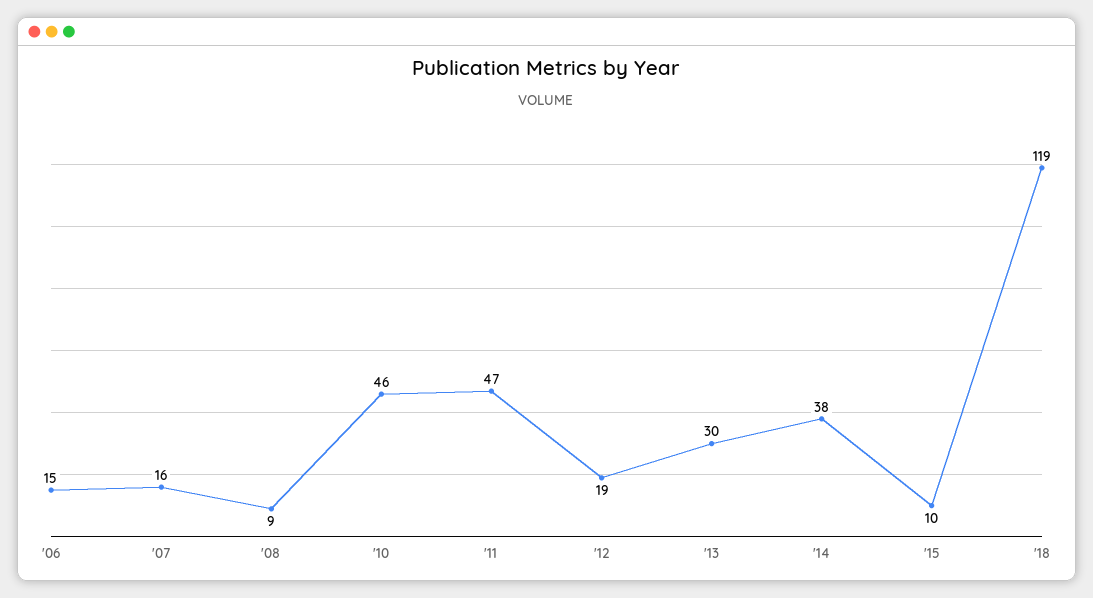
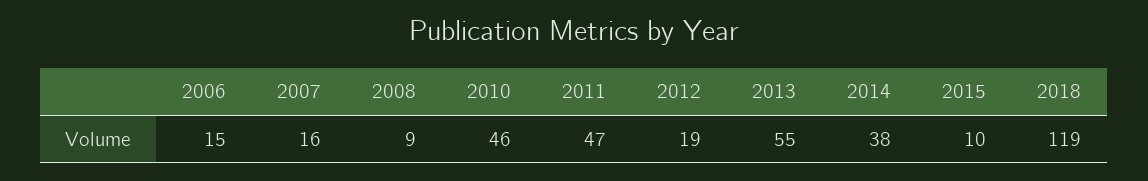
'13: 30 -> 55

